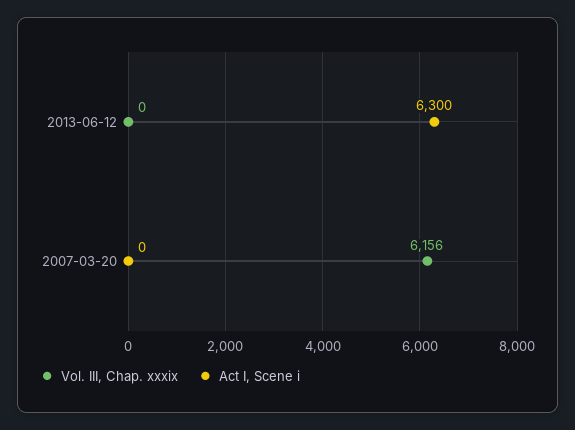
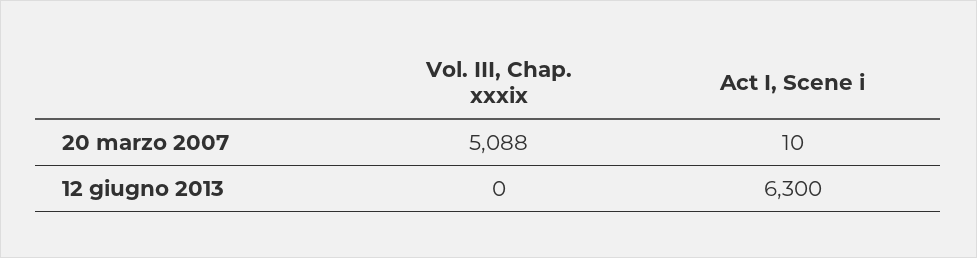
Vol. III, Chap. xxxix, 2007-03-20: 6156 -> 5088
Act I, Scene i, 2007-03-20: 0 -> 10

